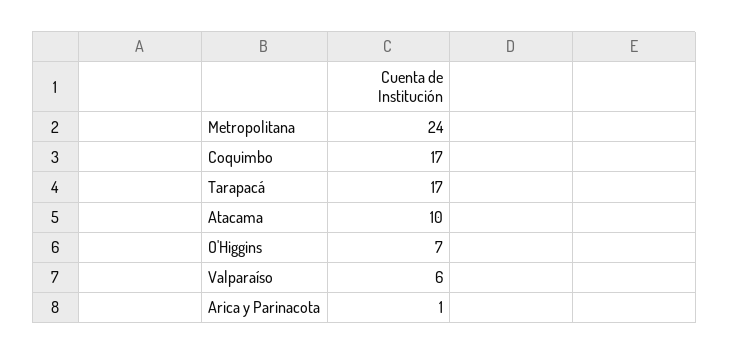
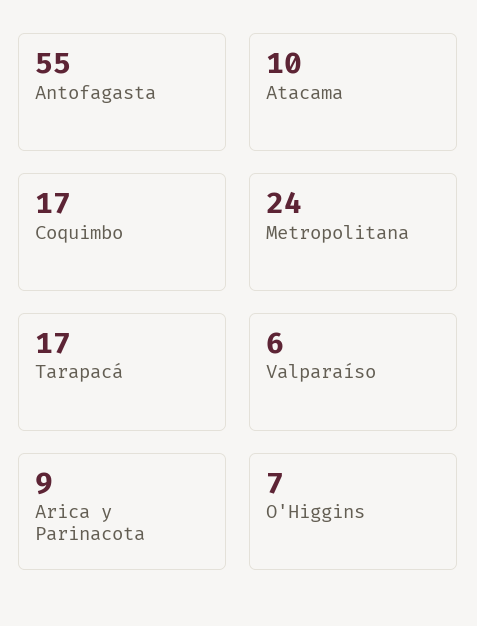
Arica y Parinacota: 1 -> 9
Antofagasta: none -> 55

